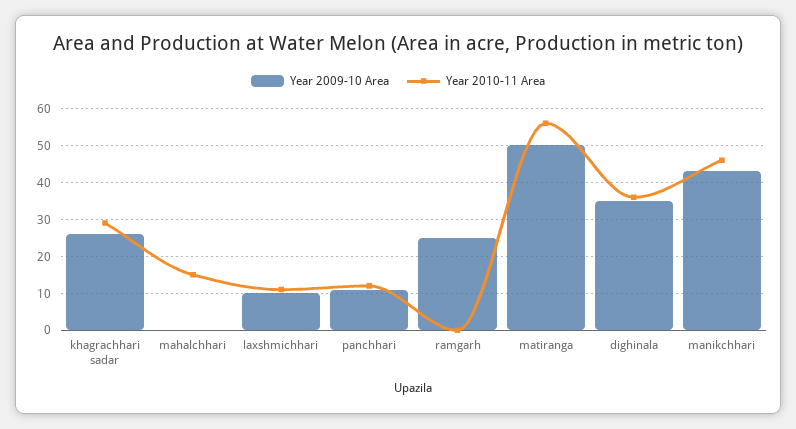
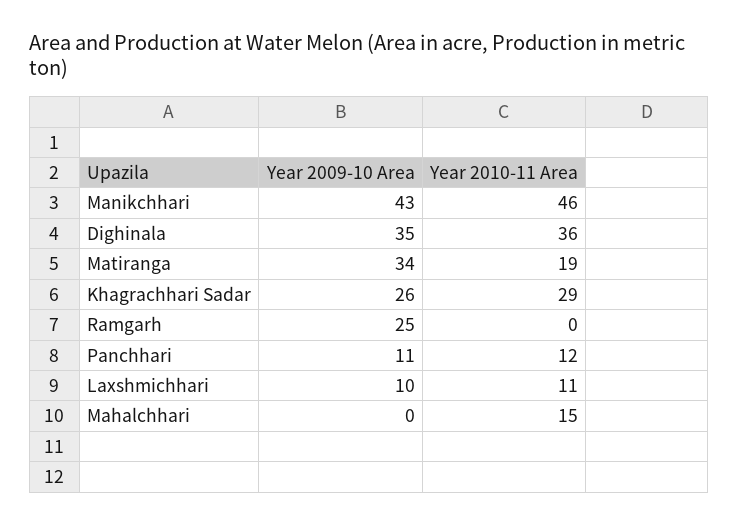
Year 2009-10 Area, matiranga: 50 -> 34
Year 2010-11 Area, matiranga: 55 -> 19

